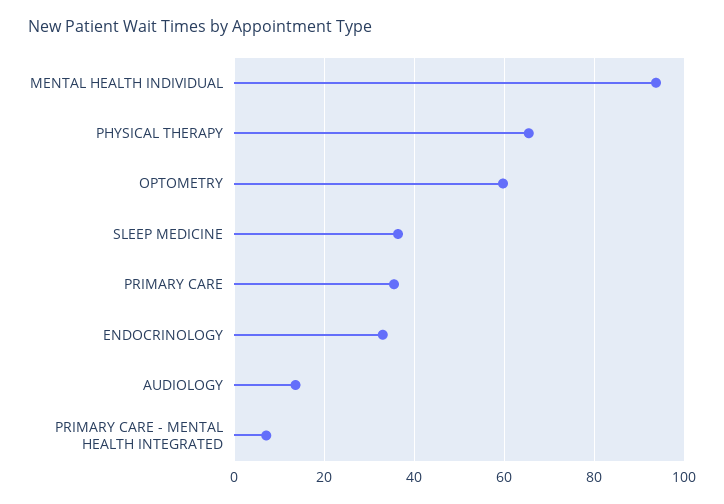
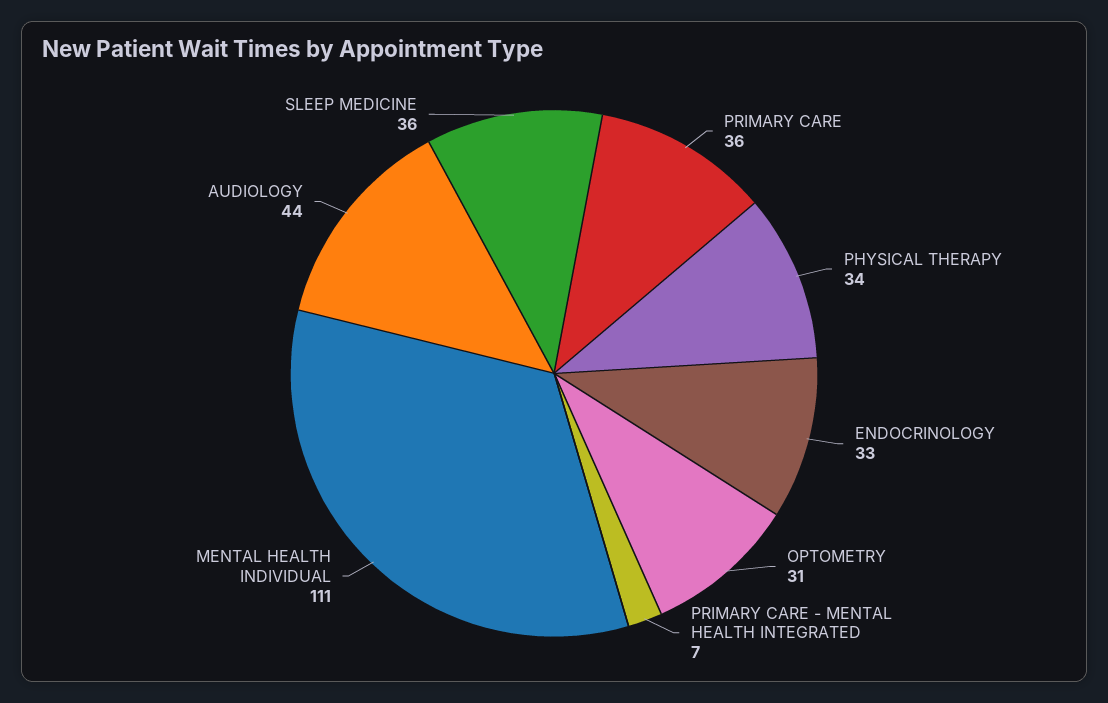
MENTAL HEALTH INDIVIDUAL: 94 -> 111
PHYSICAL THERAPY: 66 -> 34
OPTOMETRY: 60 -> 31
AUDIOLOGY: 14 -> 44

